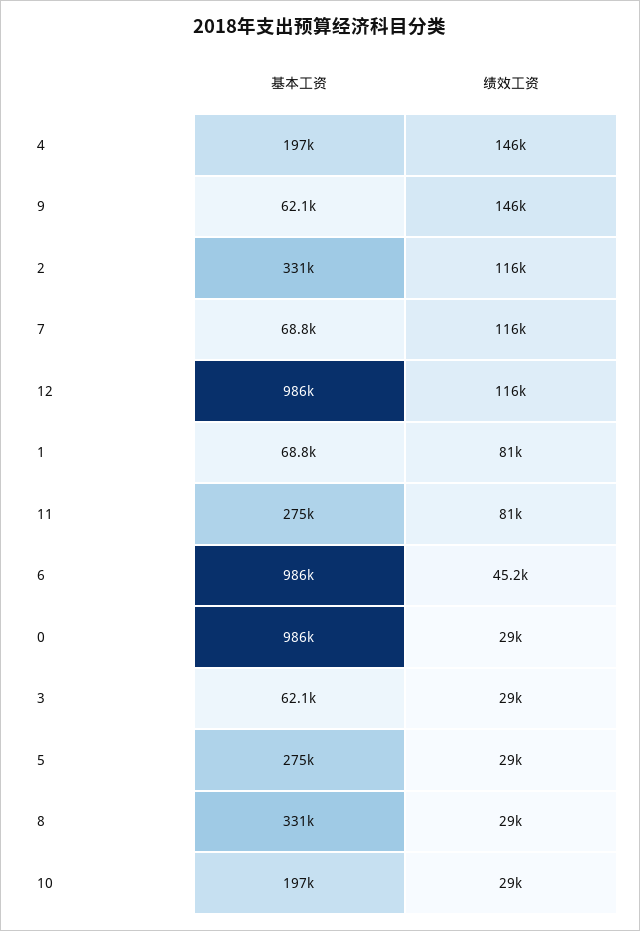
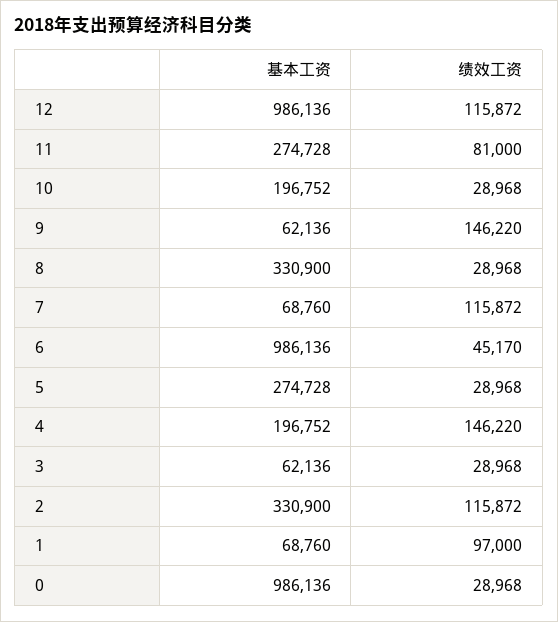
绩效工资, 1: 81000 -> 97000

